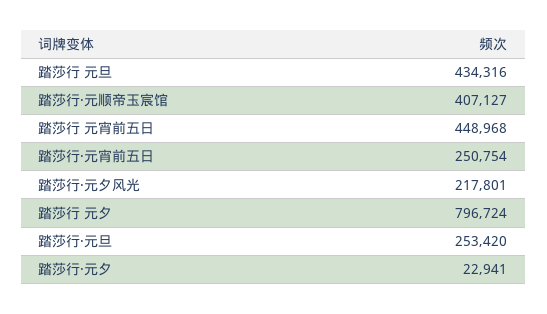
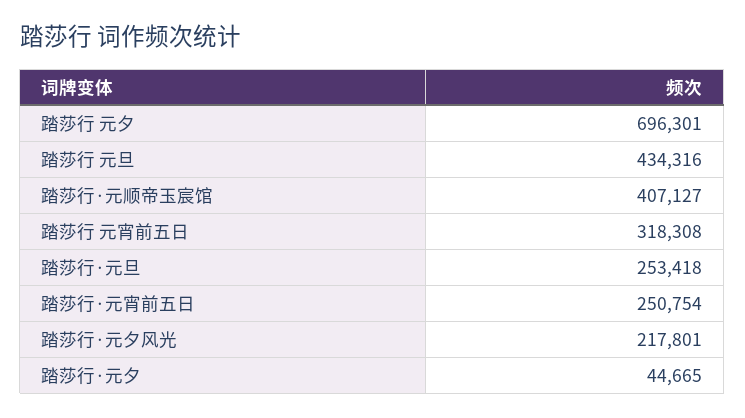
踏莎行 元宵前五日: 448968 -> 318308
踏莎行 元夕: 796724 -> 696301
踏莎行·元旦: 253420 -> 253418
踏莎行·元夕: 22941 -> 44665

